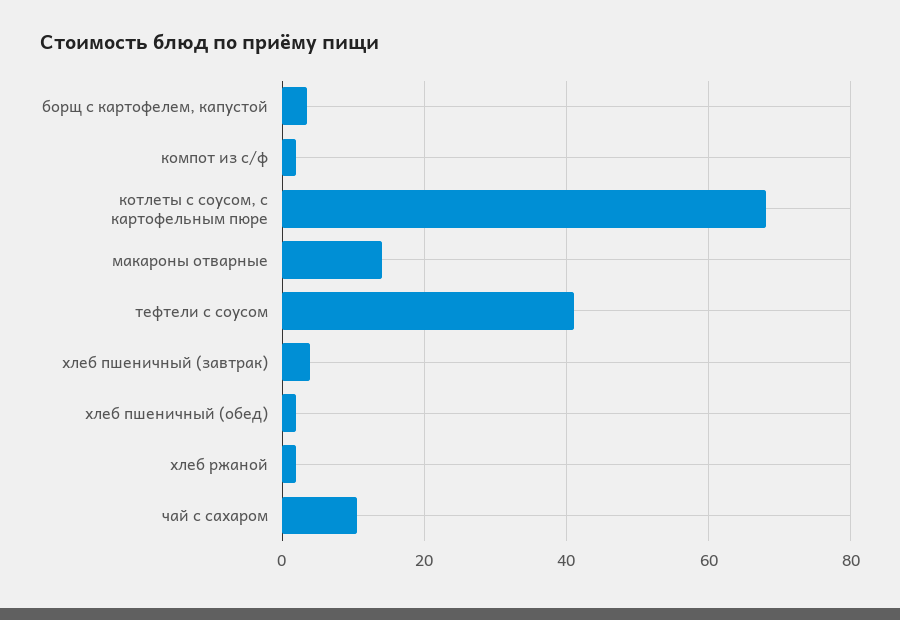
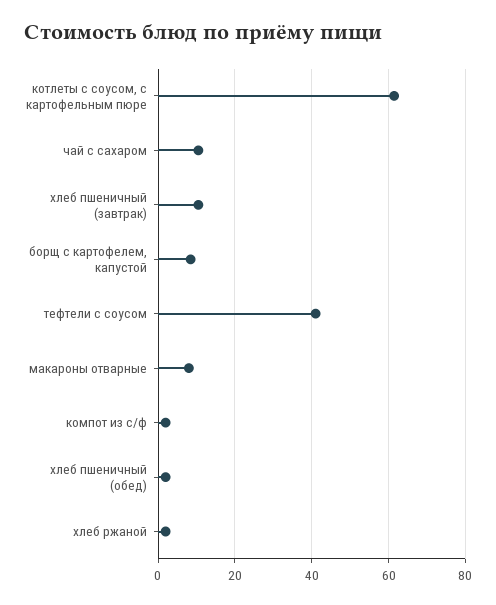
борщ с картофелем, капустой: 4 -> 8
котлеты с соусом, с картофельным пюре: 68 -> 62
макароны отварные: 14 -> 8
хлеб пшеничный (завтрак): 4 -> 10

